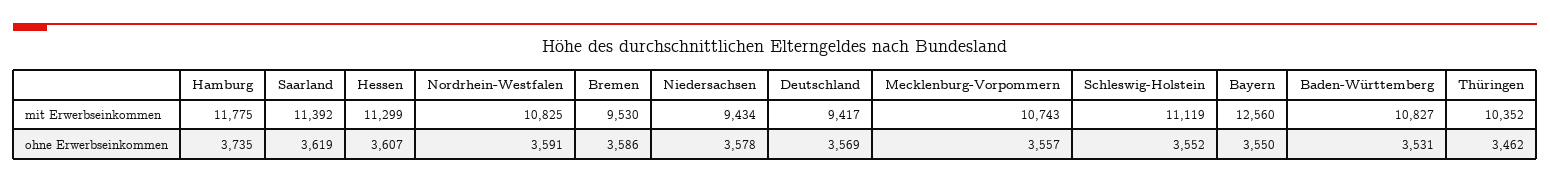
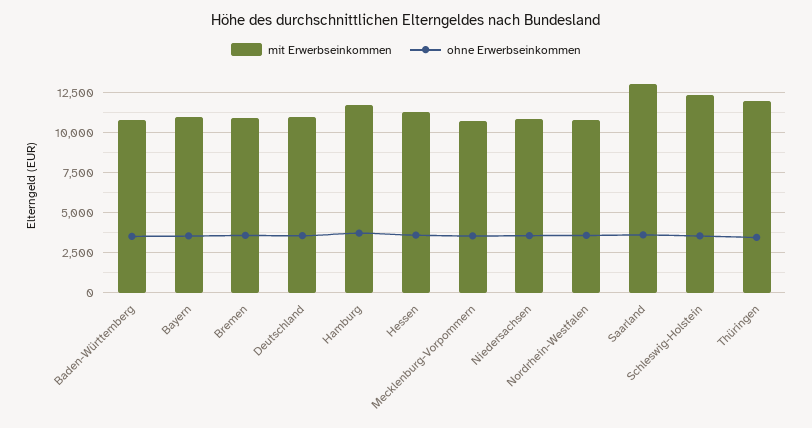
mit Erwerbseinkommen, Saarland: 11392 -> 13000
mit Erwerbseinkommen, Bremen: 9530 -> 11000
mit Erwerbseinkommen, Niedersachsen: 9434 -> 11000
mit Erwerbseinkommen, Deutschland: 9417 -> 11000
mit Erwerbseinkommen, Schleswig-Holstein: 11119 -> 12500
mit Erwerbseinkommen, Bayern: 12560 -> 11000
mit Erwerbseinkommen, Thüringen: 10352 -> 12000

